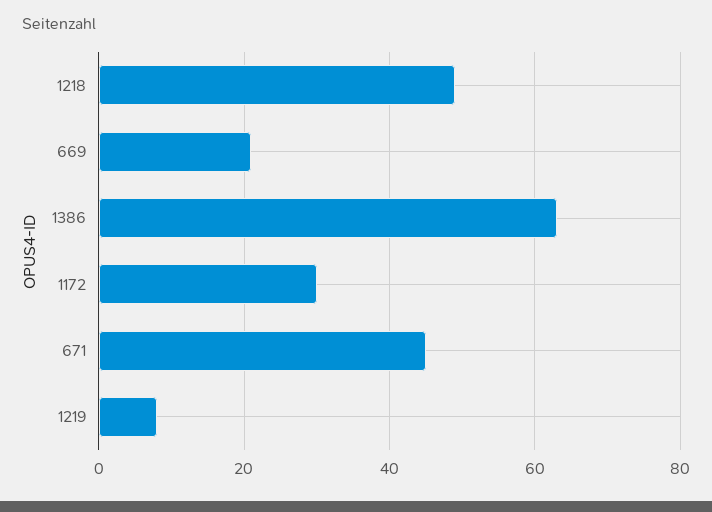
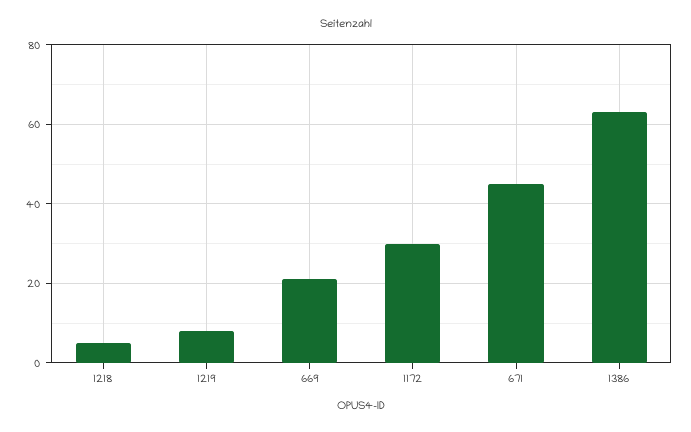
1218: 50 -> 5

